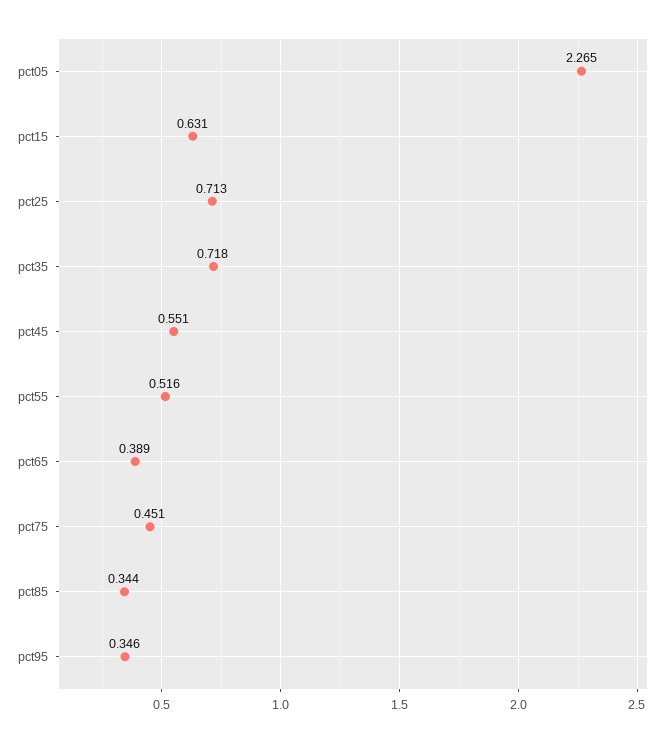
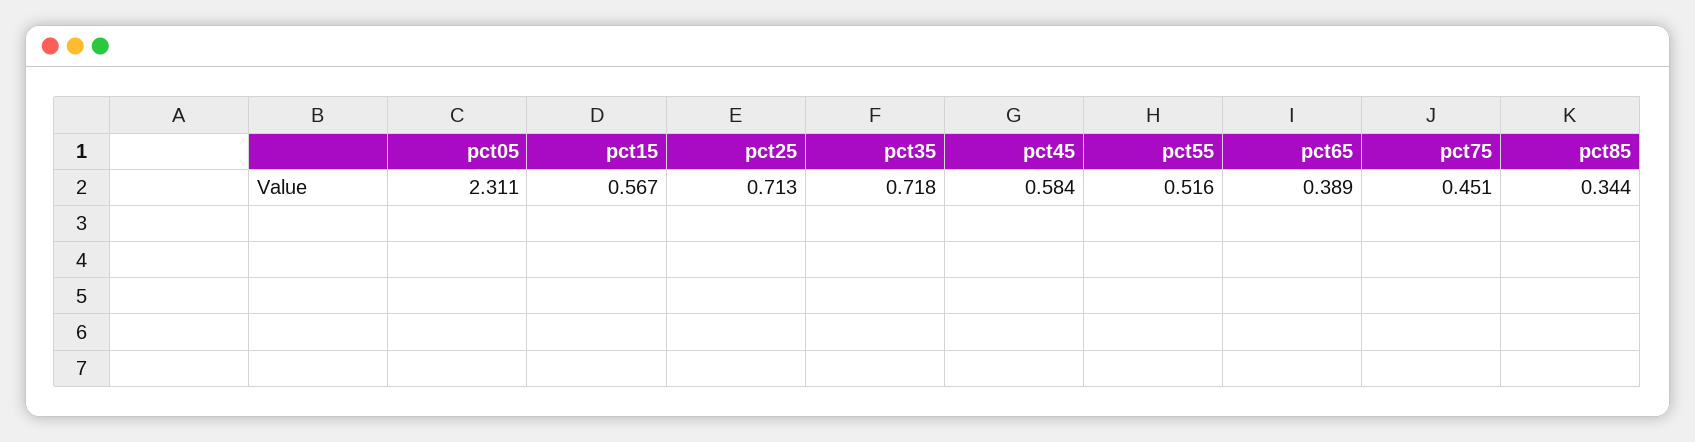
pct05: 2.265 -> 2.311
pct15: 0.631 -> 0.567
pct45: 0.551 -> 0.584
pct95: 0.346 -> none

